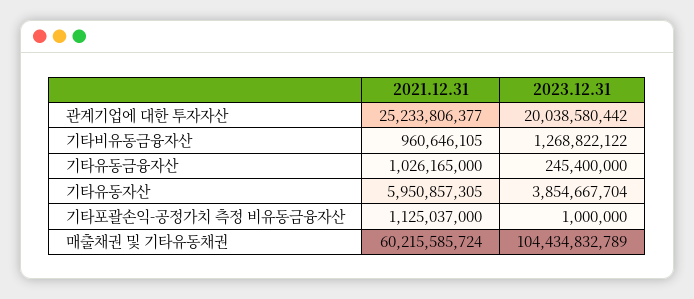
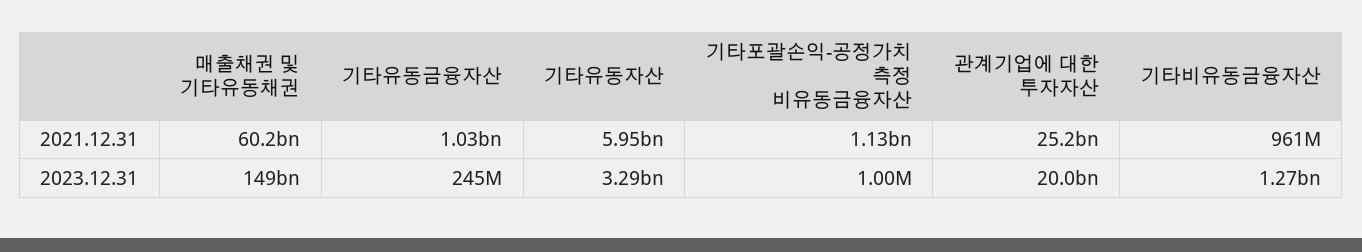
2023.12.31, 기타유동자산: 3854667704 -> 3290000000
2023.12.31, 매출채권 및 기타유동채권: 104434832789 -> 149000000000

